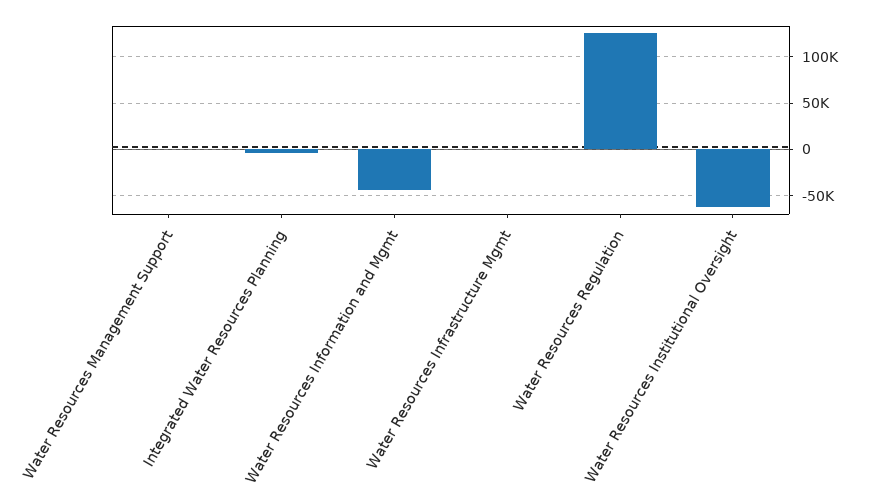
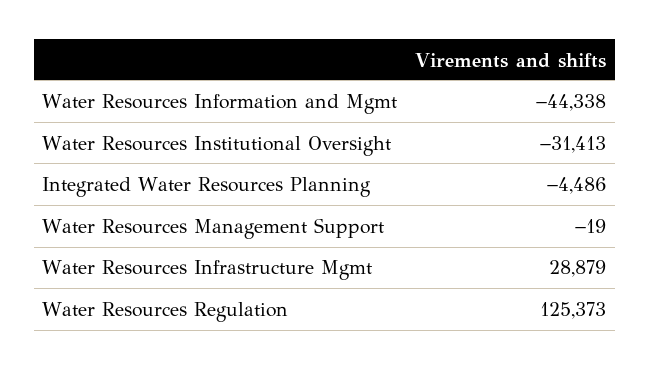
Water Resources Infrastructure Mgmt: 0 -> 28879
Water Resources Institutional Oversight: -60000 -> -31413

